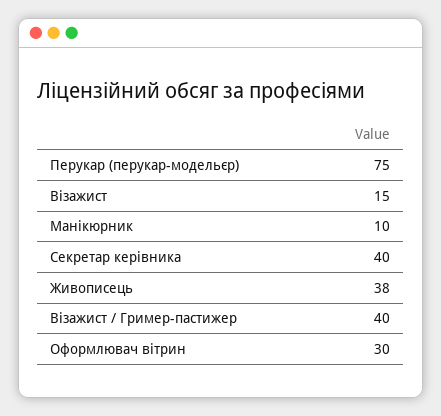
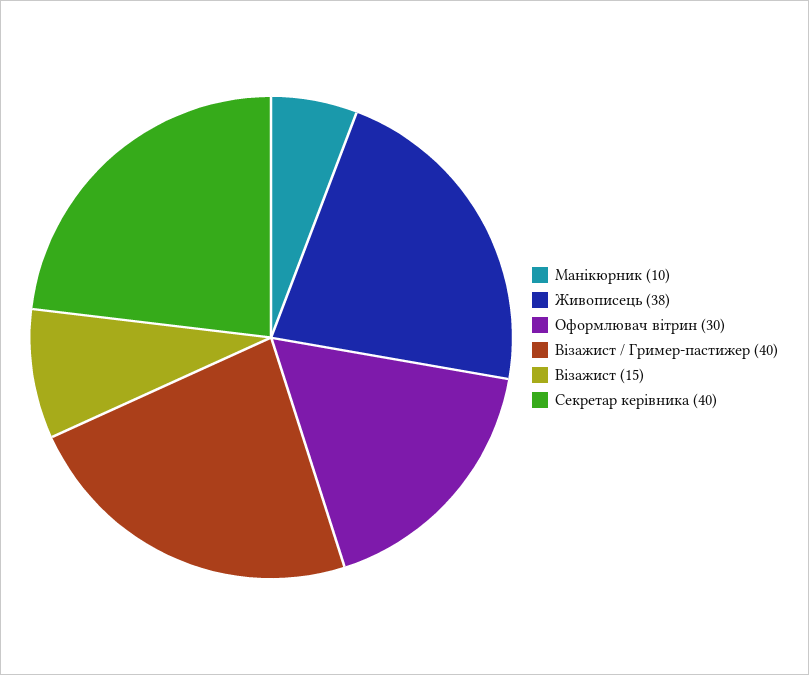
Перукар (перукар-модельєр): 75 -> none

